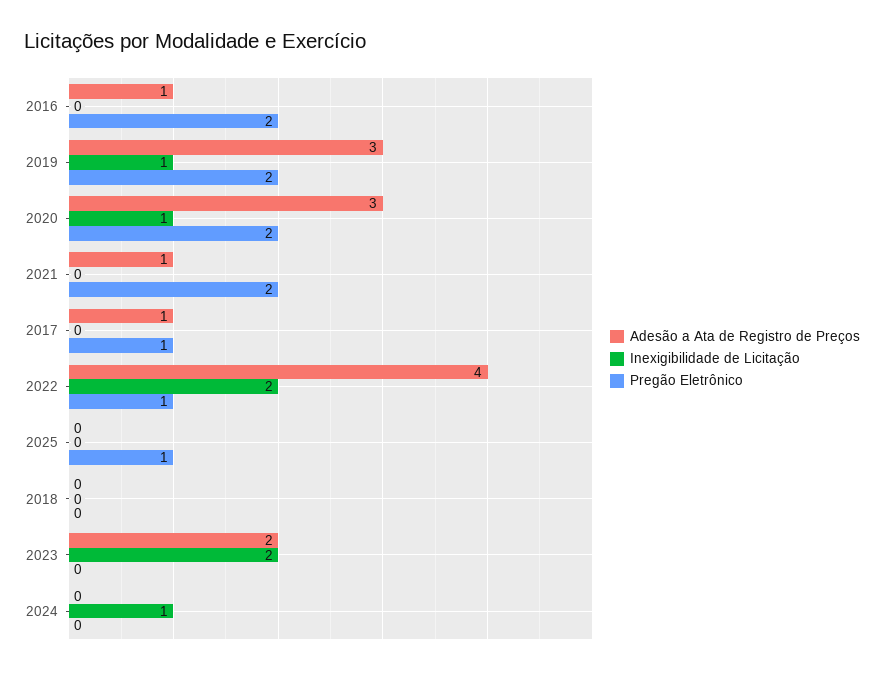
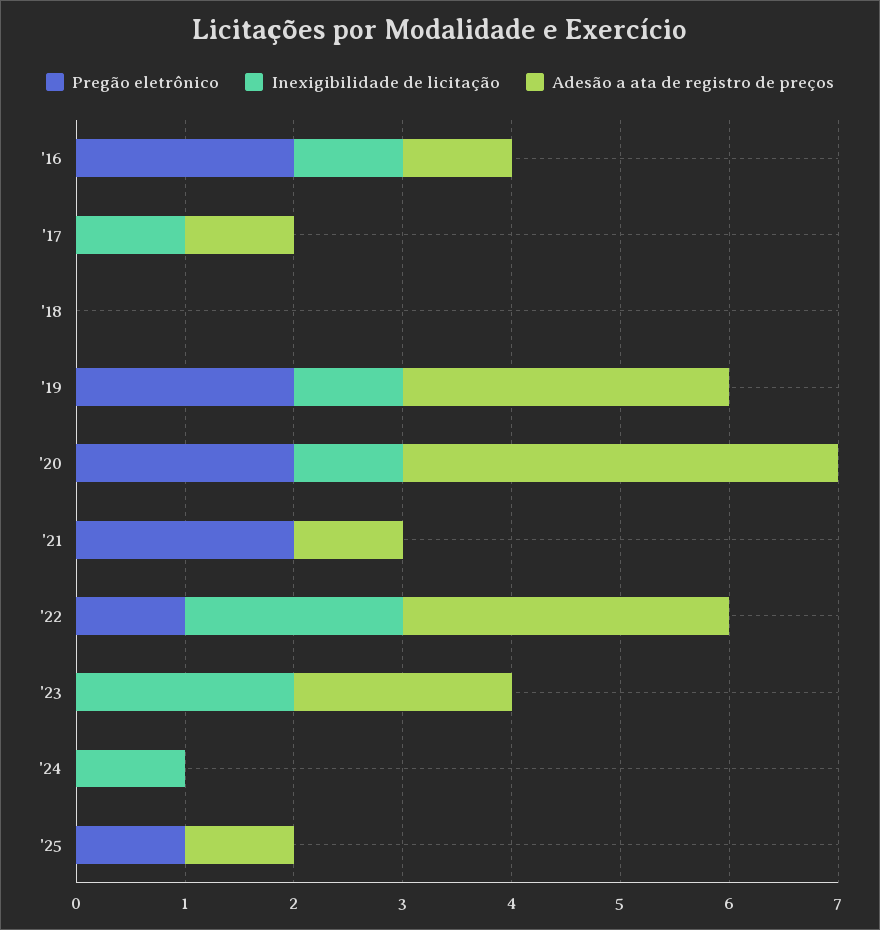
Inexigibilidade de Licitação, 2016: 0 -> 1
Adesão a Ata de Registro de Preços, 2020: 3 -> 4
Inexigibilidade de Licitação, 2017: 0 -> 1
Pregão Eletrônico, 2017: 1 -> 0
Adesão a Ata de Registro de Preços, 2022: 4 -> 3
Adesão a Ata de Registro de Preços, 2025: 0 -> 1

